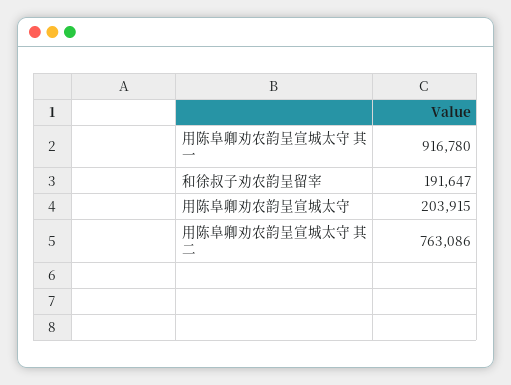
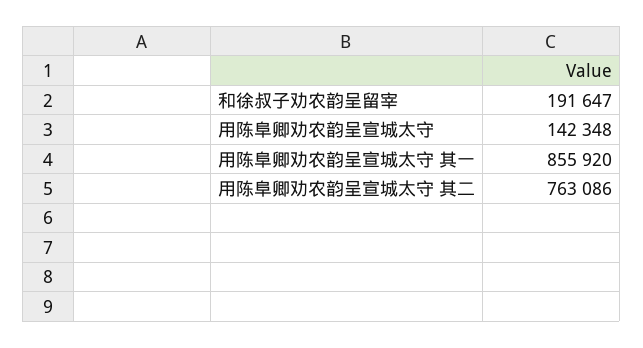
用陈阜卿劝农韵呈宣城太守 其一: 916780 -> 855920
用陈阜卿劝农韵呈宣城太守: 203915 -> 142348

